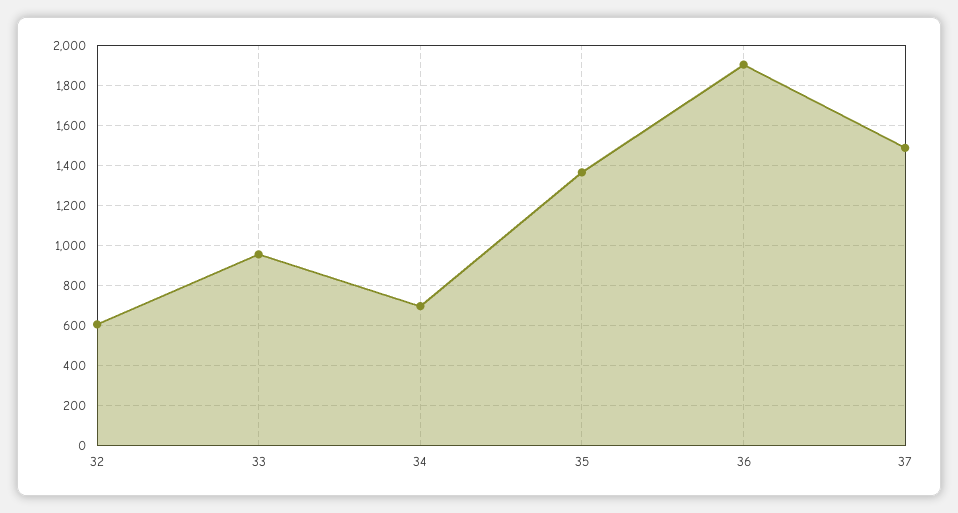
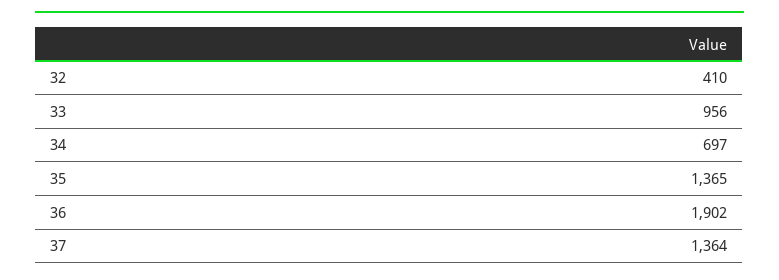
32: 600 -> 410
37: 1500 -> 1364

